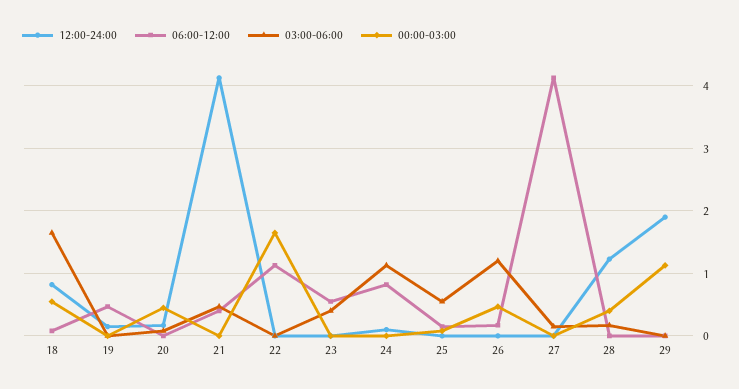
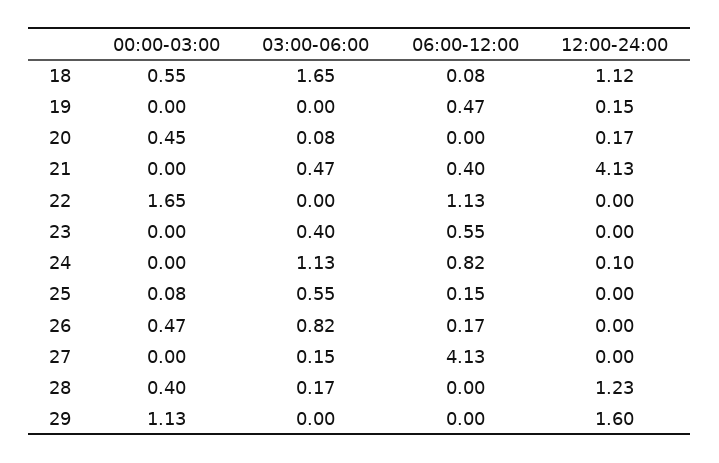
12:00-24:00, 18: 0.8 -> 1.12
03:00-06:00, 26: 1.2 -> 0.82
12:00-24:00, 29: 1.9 -> 1.6

